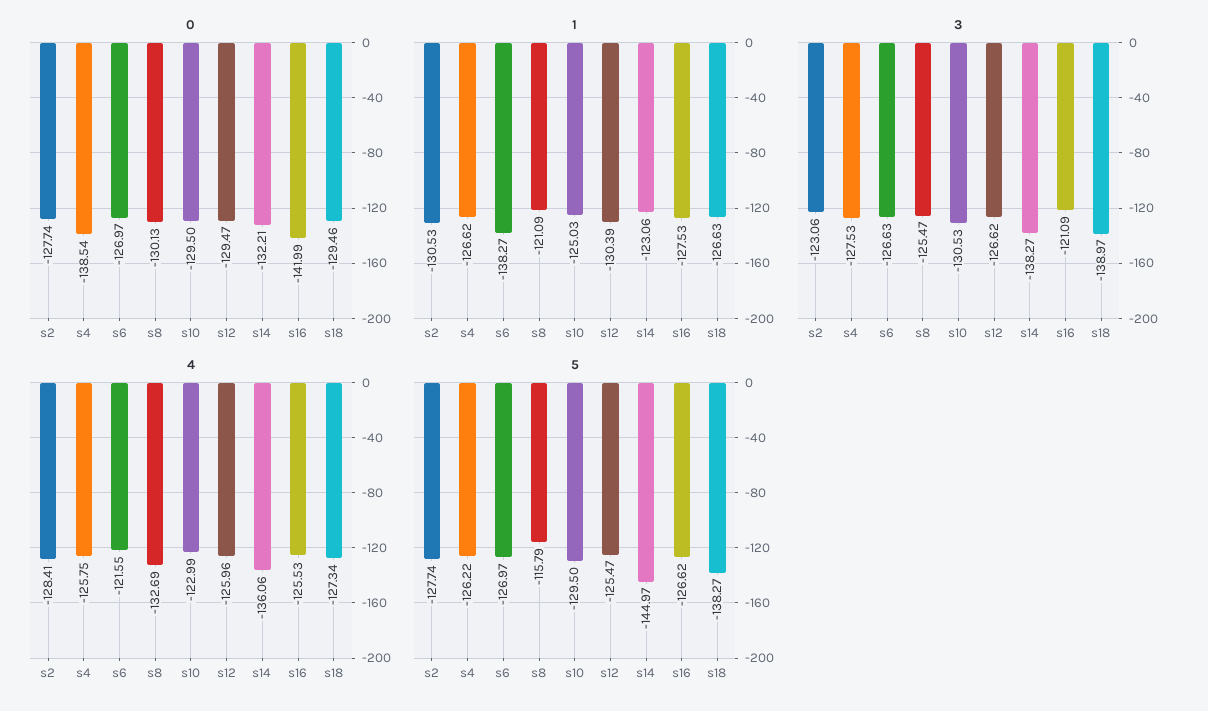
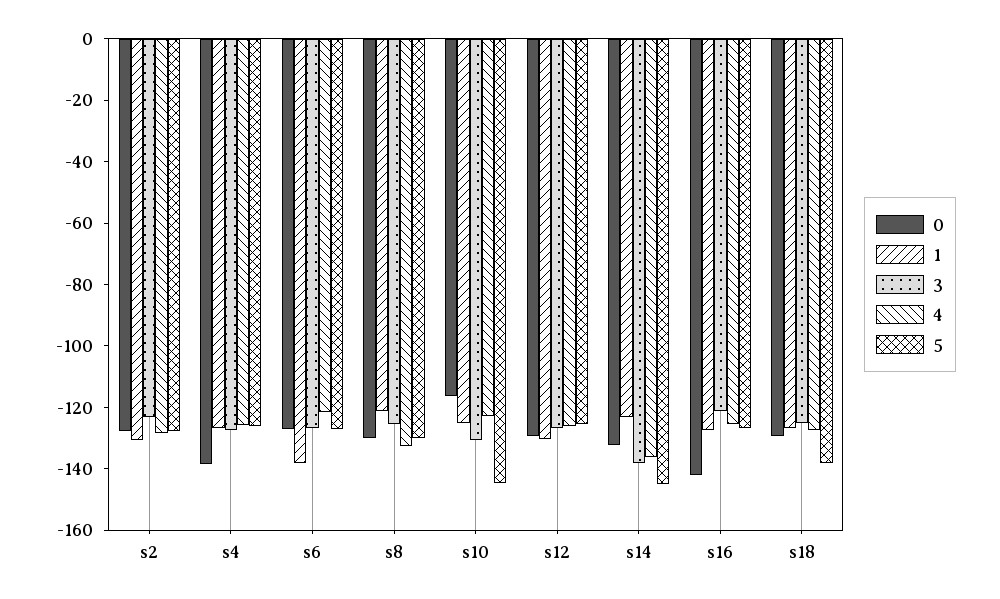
0, s10: -129.5 -> -115
3, s18: -138.97 -> -125
5, s8: -115.79 -> -130
5, s10: -129.5 -> -145

